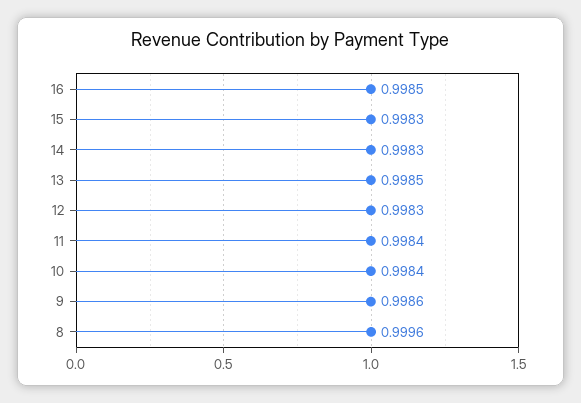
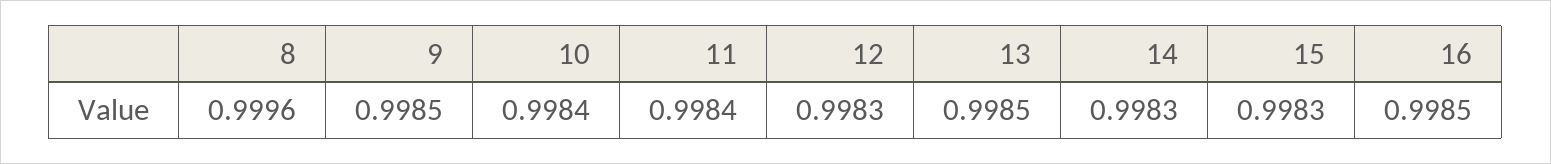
9: 0.9986 -> 0.9985

